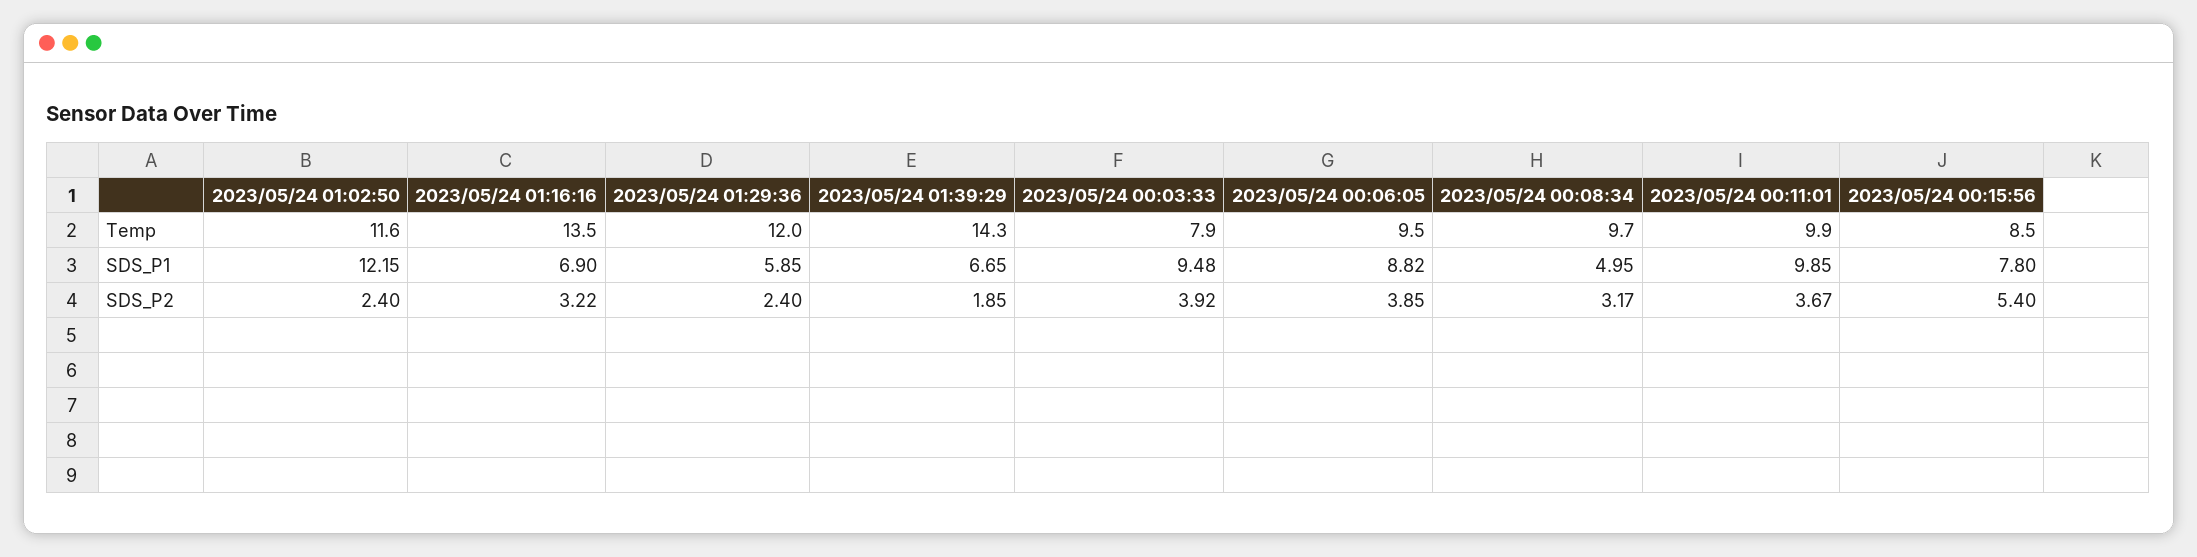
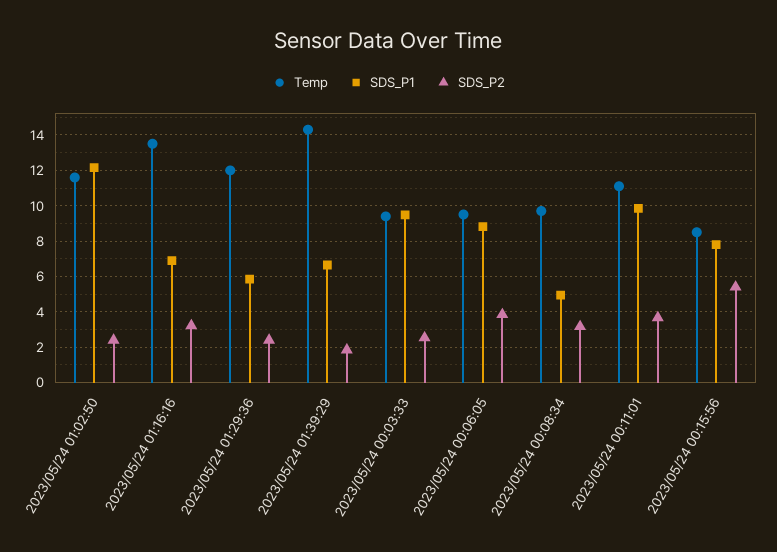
Temp, 2023/05/24 00:03:33: 7.9 -> 9.5
Temp, 2023/05/24 00:11:01: 9.9 -> 11
SDS_P2, 2023/05/24 00:03:33: 3.92 -> 2.5

